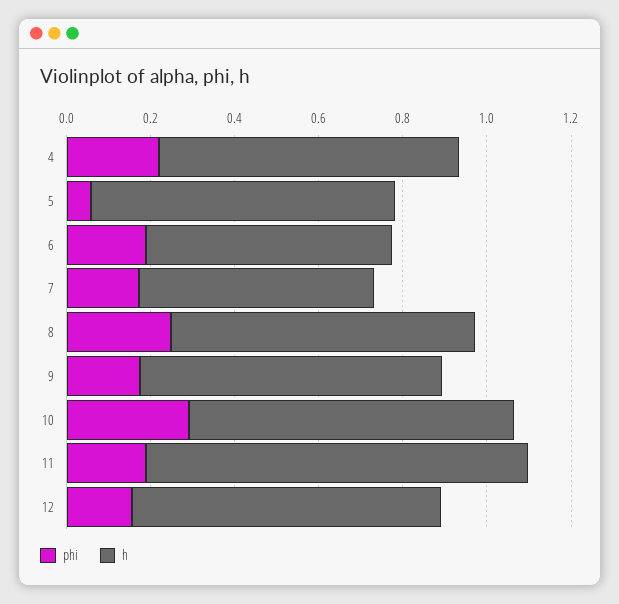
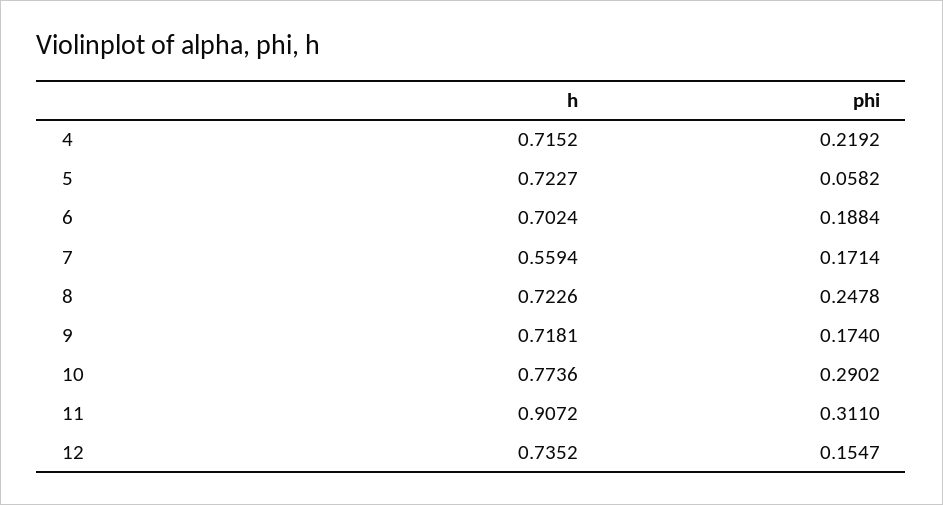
h, 6: 0.6 -> 0.7024
phi, 11: 0.2 -> 0.311

